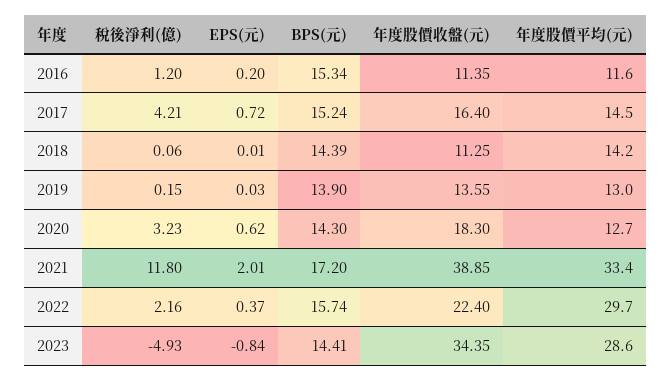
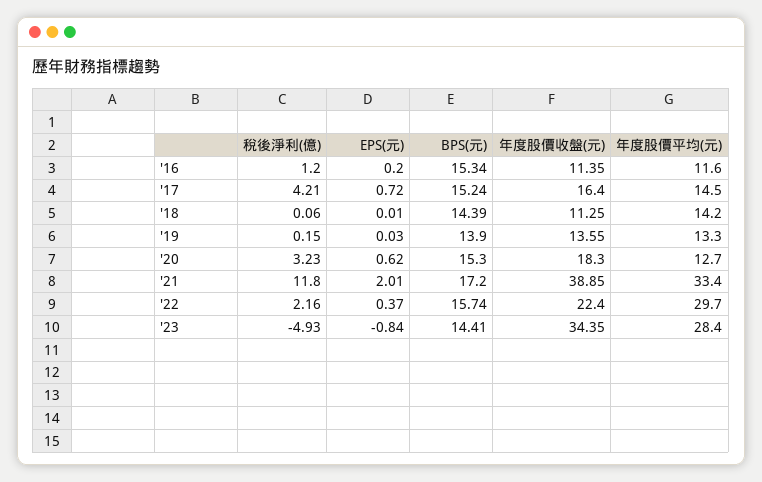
年度股價平均(元), 2019: 13 -> 13.3
BPS(元), 2020: 14.3 -> 15.3
年度股價平均(元), 2023: 28.6 -> 28.4

